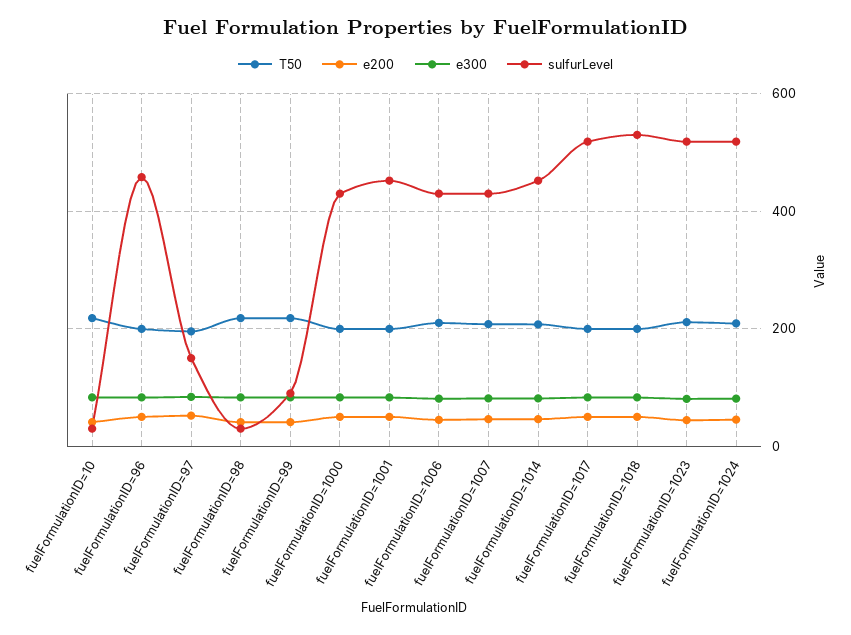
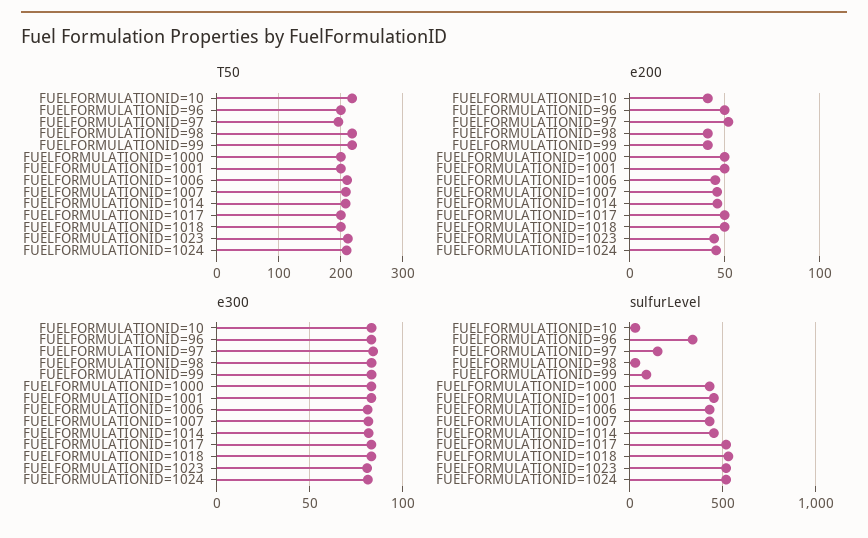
sulfurLevel, fuelFormulationID=96: 460 -> 350

